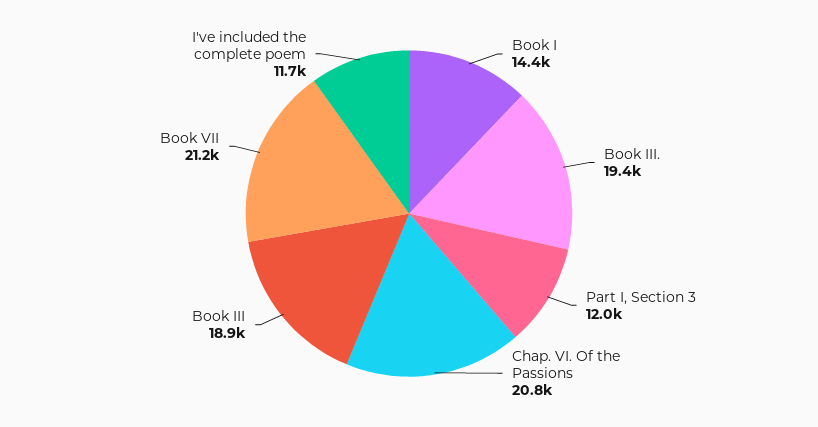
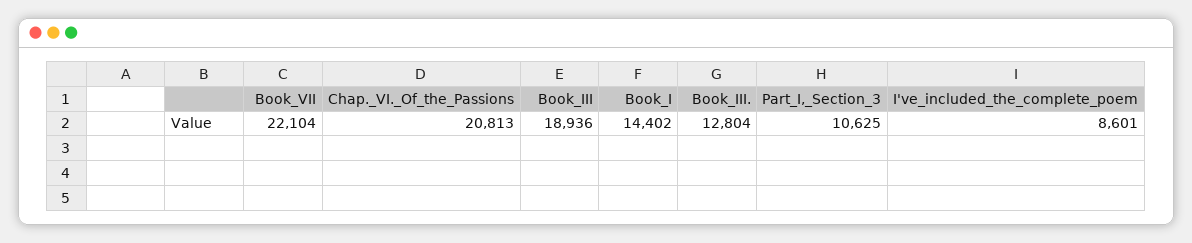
Book III.: 19400 -> 12804
Part I, Section 3: 12000 -> 10625
Book VII: 21200 -> 22104
I've included the complete poem: 11700 -> 8601

